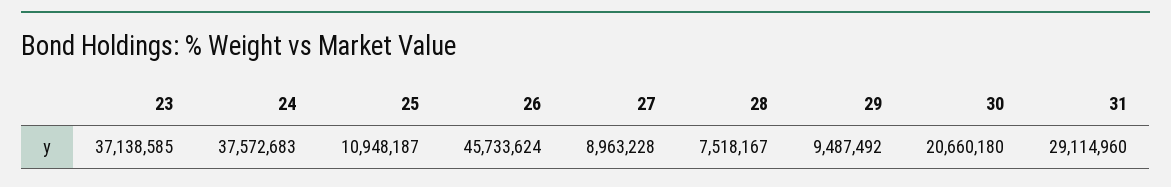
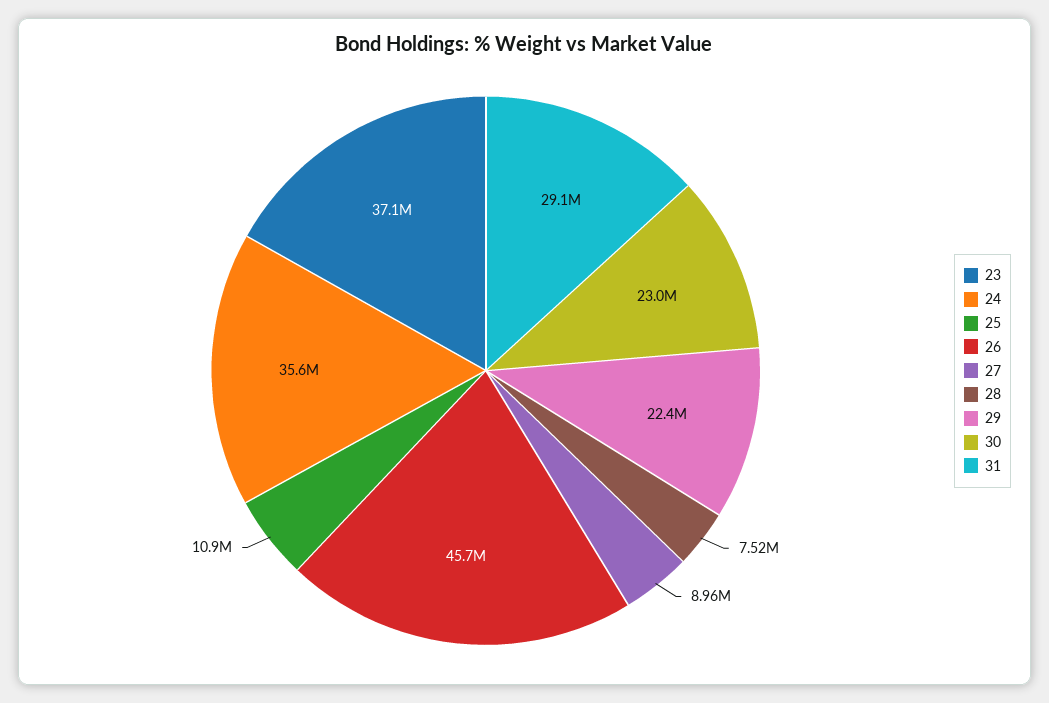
24: 37572683 -> 35600000
29: 9487492 -> 22400000
30: 20660180 -> 23000000

